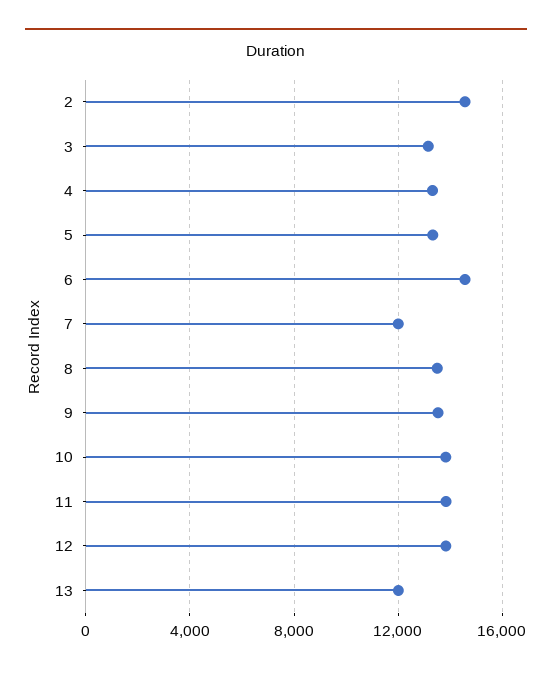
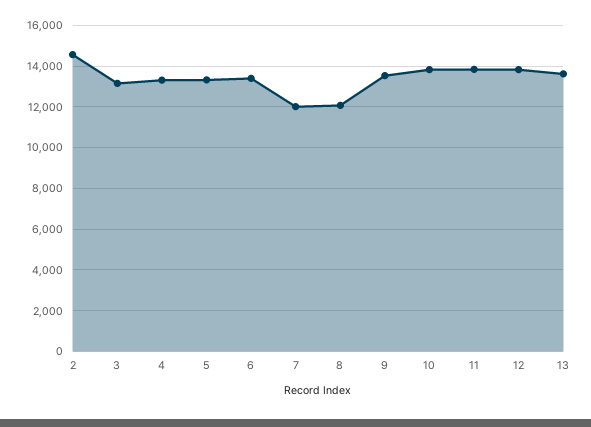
6: 14500 -> 13500
8: 13500 -> 12000
13: 12000 -> 13500

